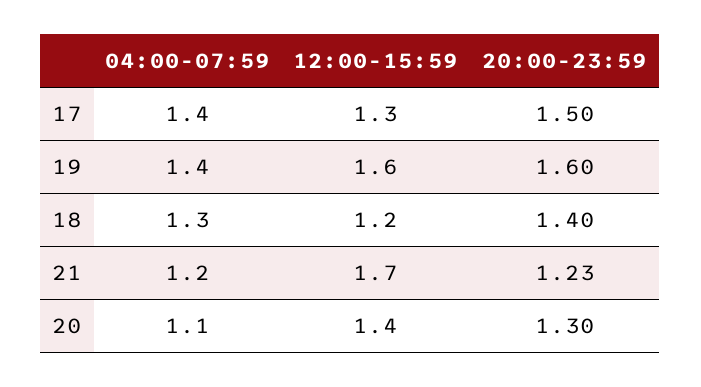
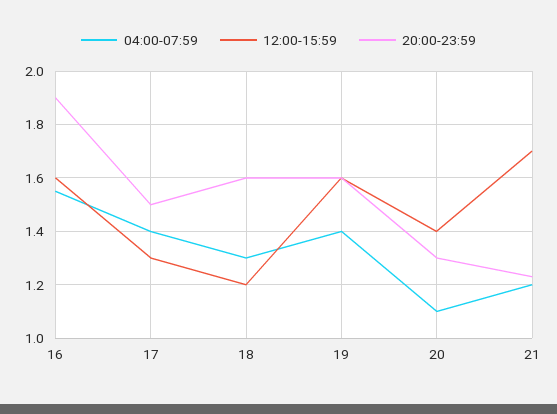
20:00-23:59, 18: 1.4 -> 1.6
04:00-07:59, 16: none -> 1.55
12:00-15:59, 16: none -> 1.6
20:00-23:59, 16: none -> 1.9

